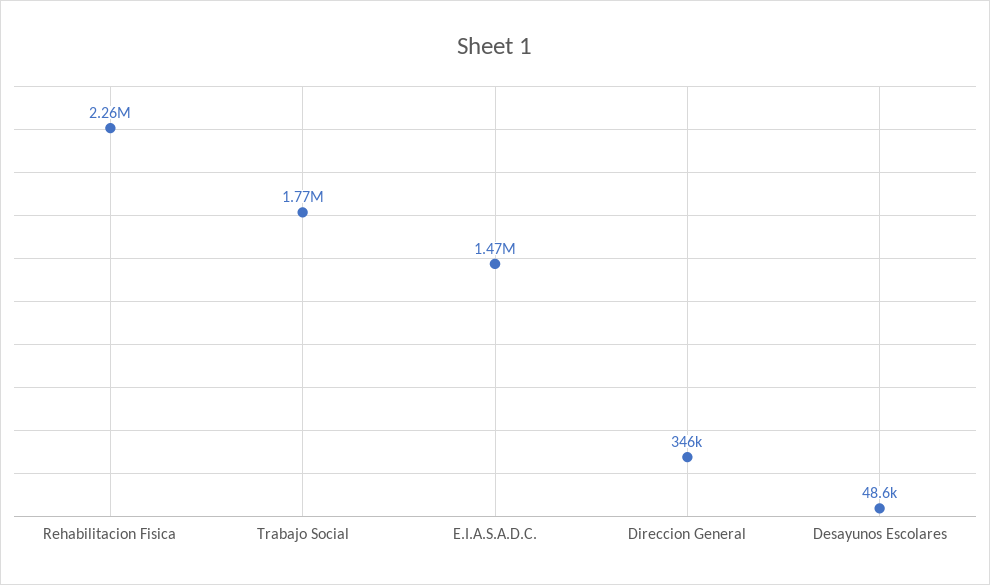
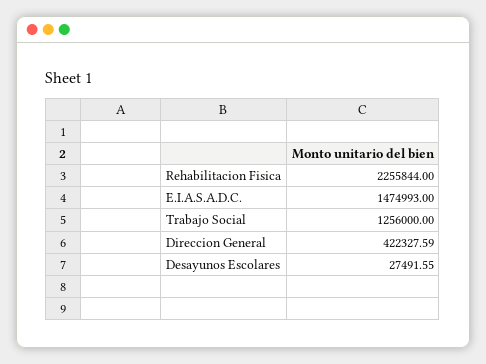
Trabajo Social: 1770000 -> 1256000
Direccion General: 346000 -> 422327.59
Desayunos Escolares: 48600 -> 27491.55

